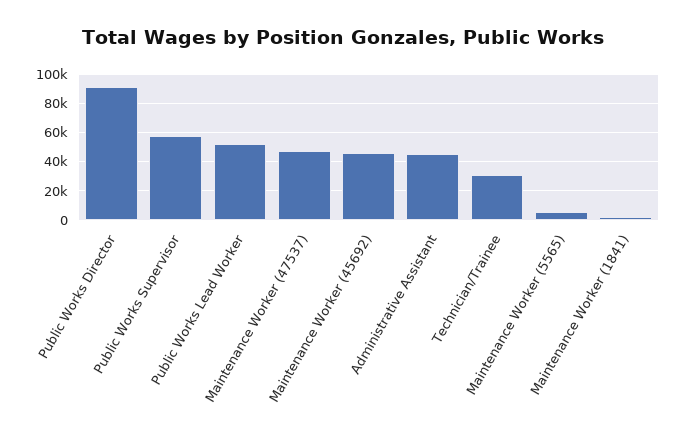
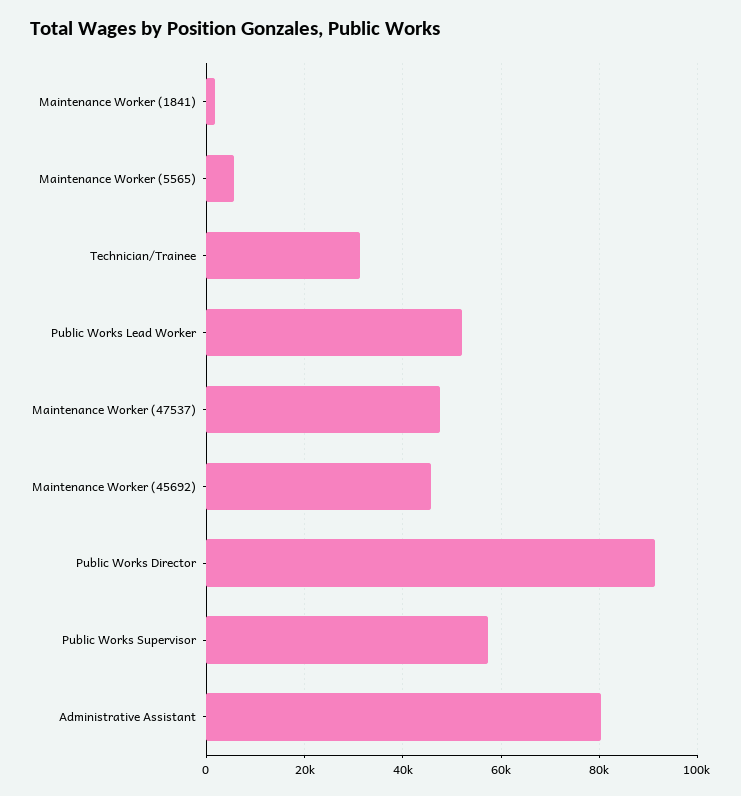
Administrative Assistant: 45000 -> 80000

